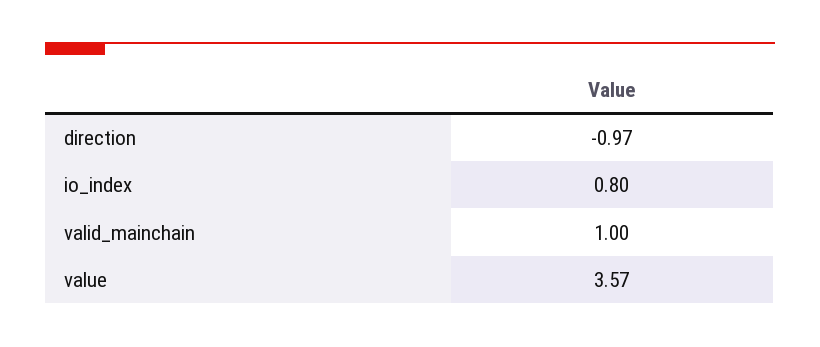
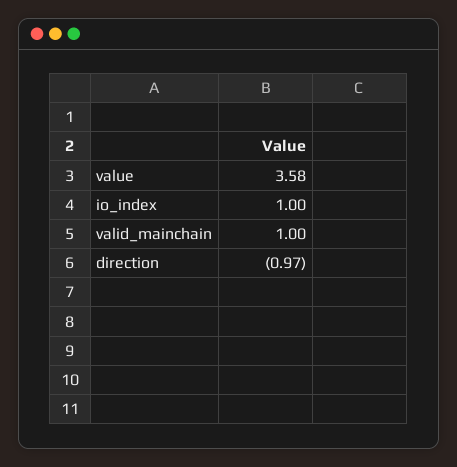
io_index: 0.8 -> 1
value: 3.57 -> 3.58

